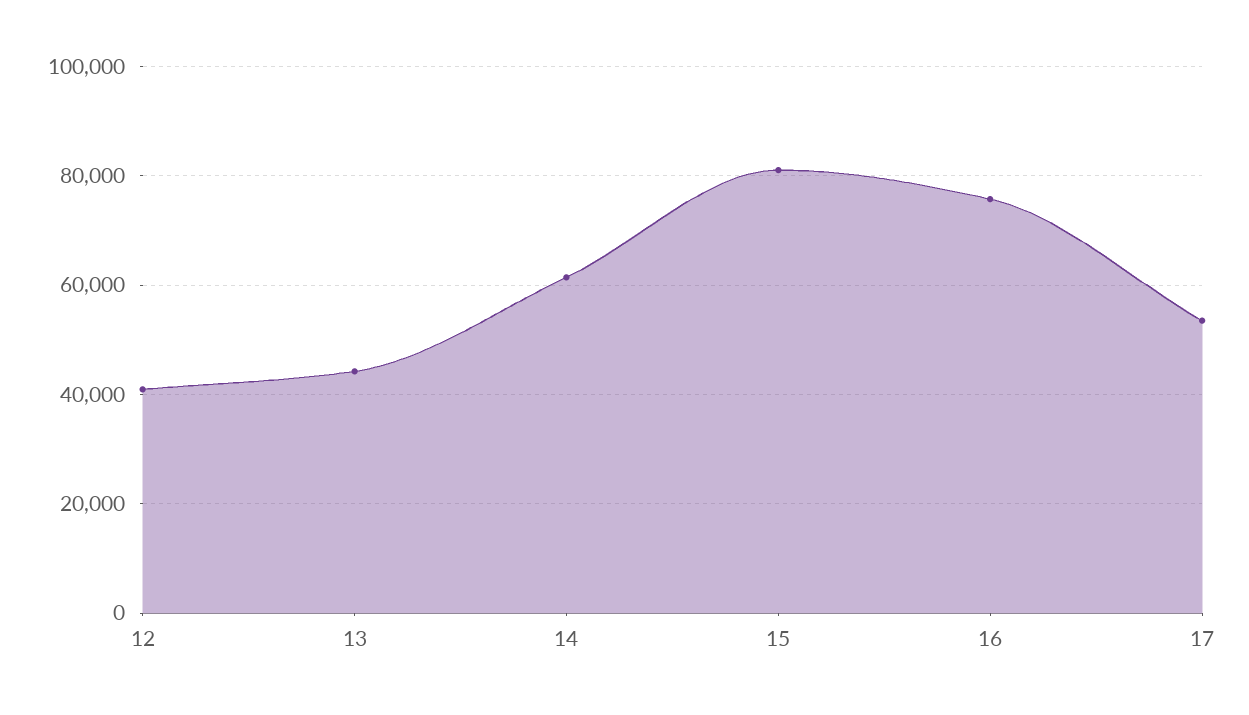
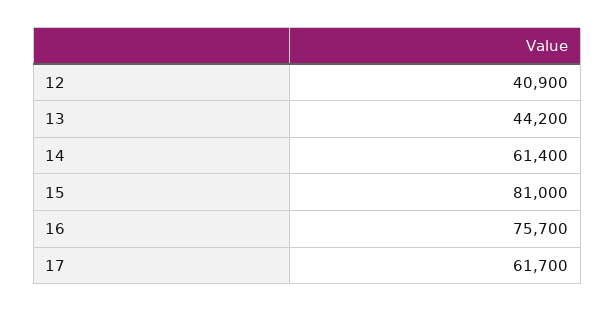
17: 54000 -> 61700

